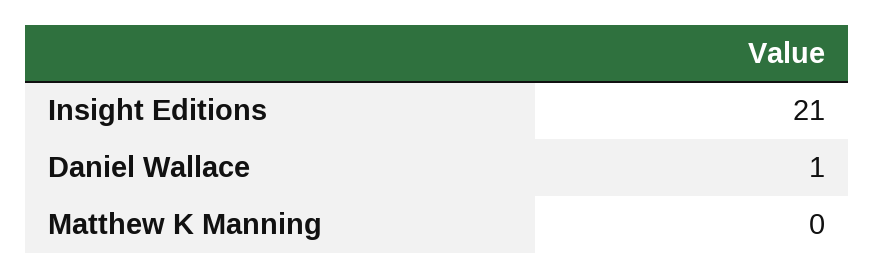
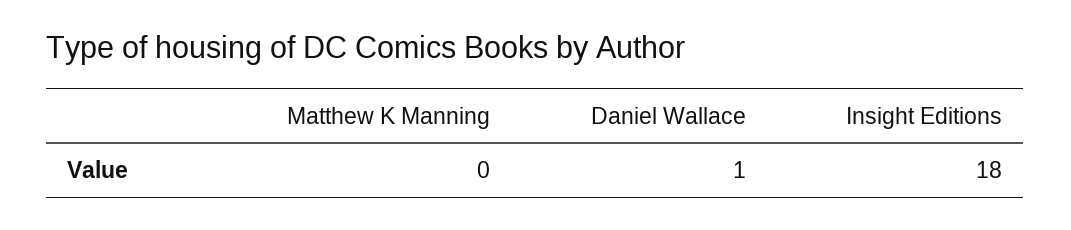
Insight Editions: 21 -> 18

